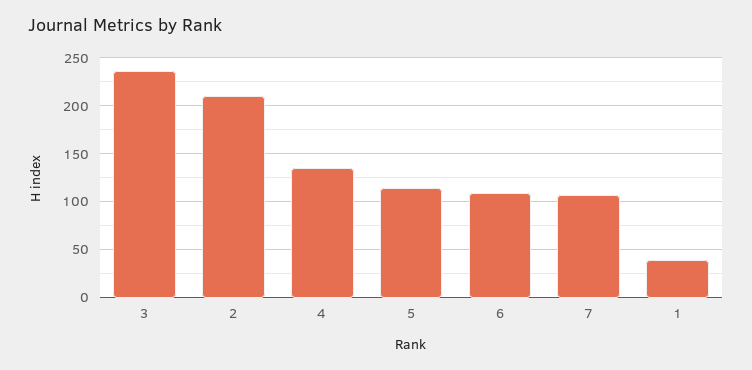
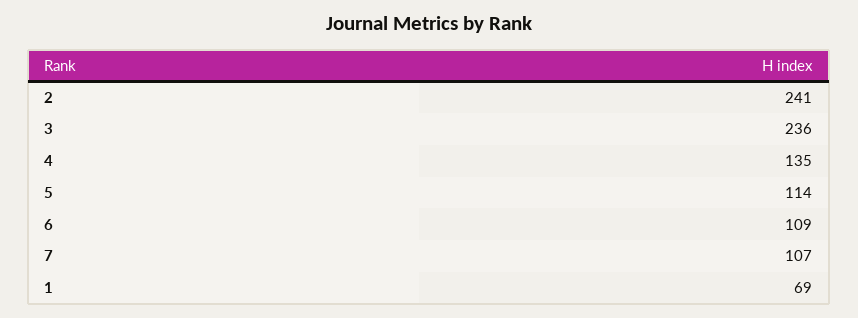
2: 210 -> 241
1: 40 -> 69

